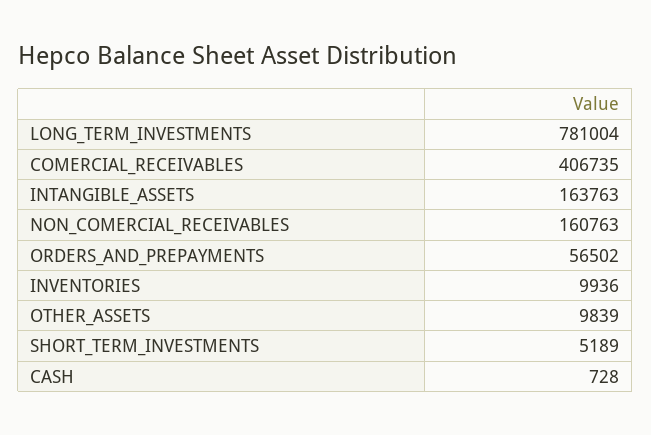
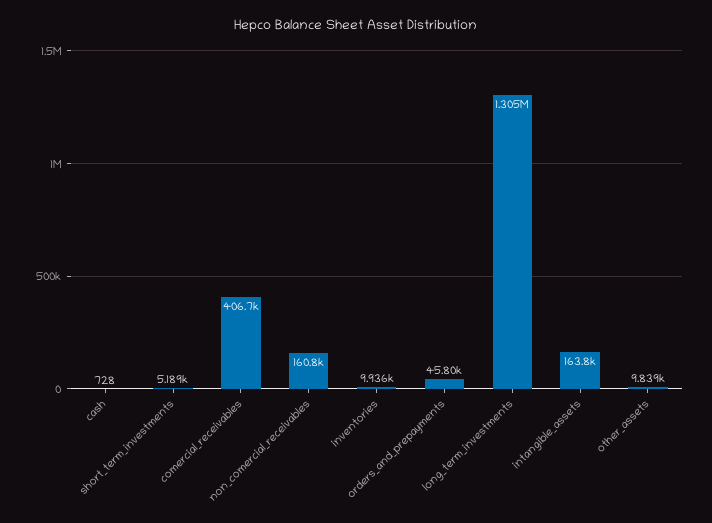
LONG_TERM_INVESTMENTS: 781004 -> 1305000
ORDERS_AND_PREPAYMENTS: 56502 -> 45800

